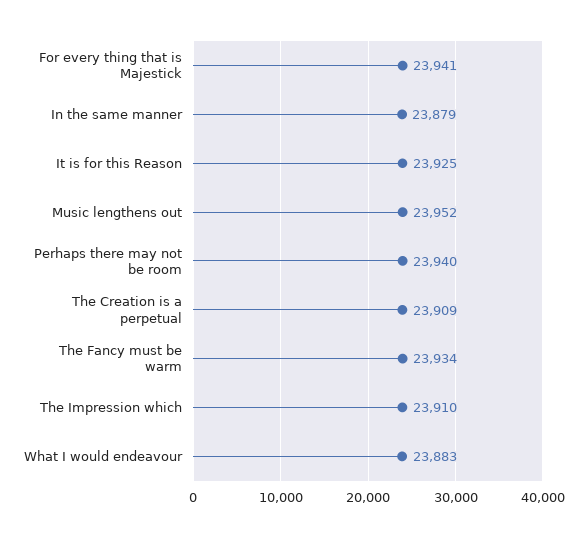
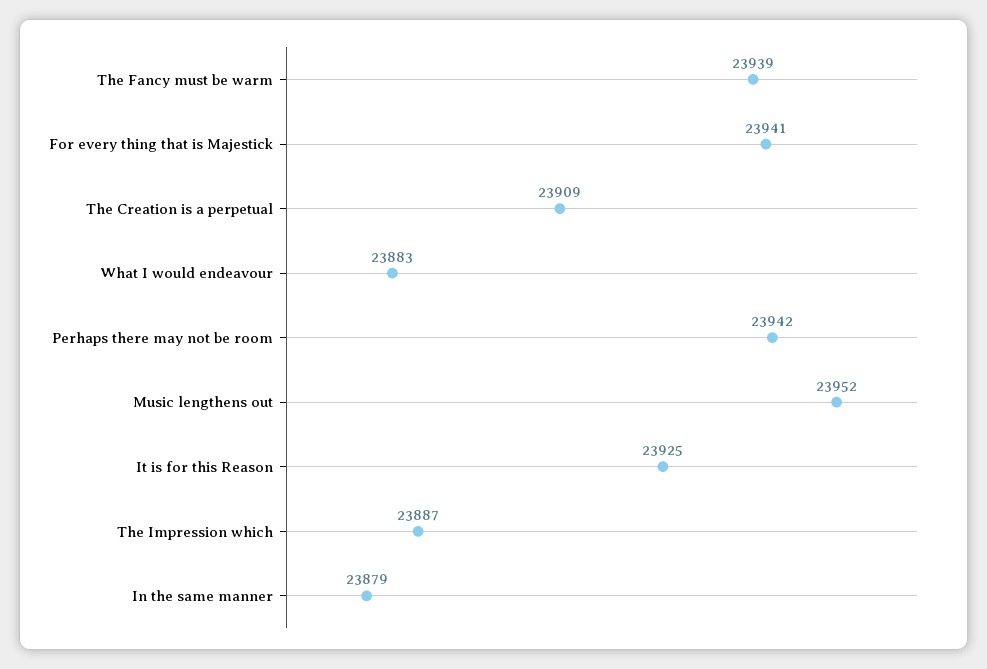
Perhaps there may not be room: 23940 -> 23942
The Fancy must be warm: 23934 -> 23939
The Impression which: 23910 -> 23887

